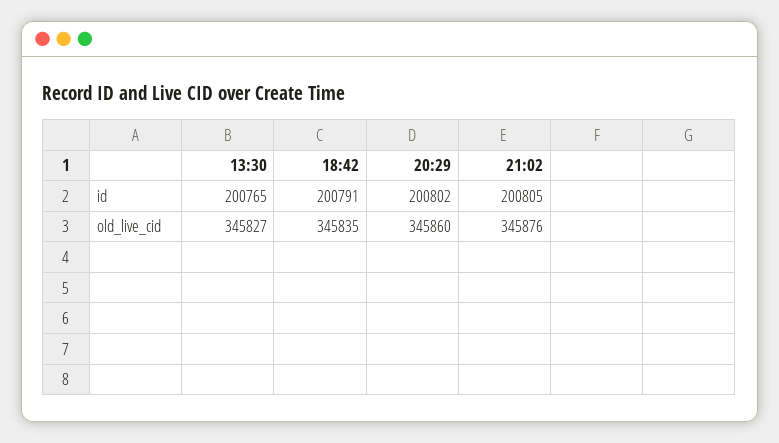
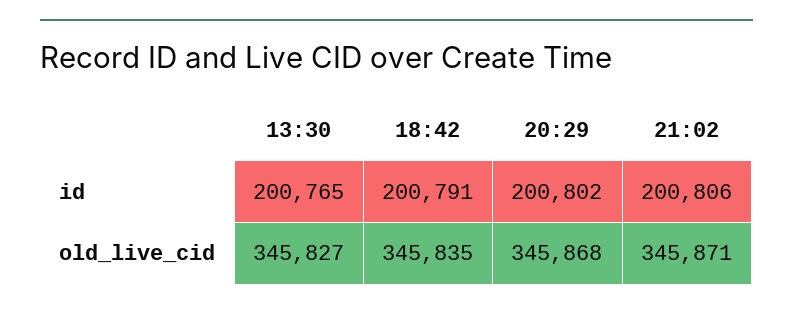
21:02, id: 200805 -> 200806
20:29, old_live_cid: 345860 -> 345868
21:02, old_live_cid: 345876 -> 345871

